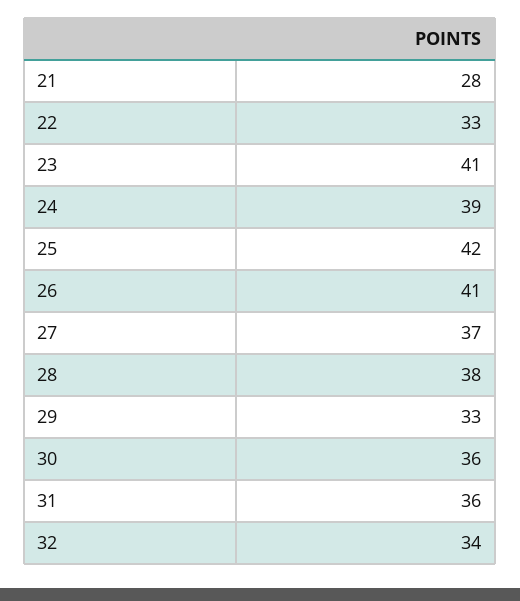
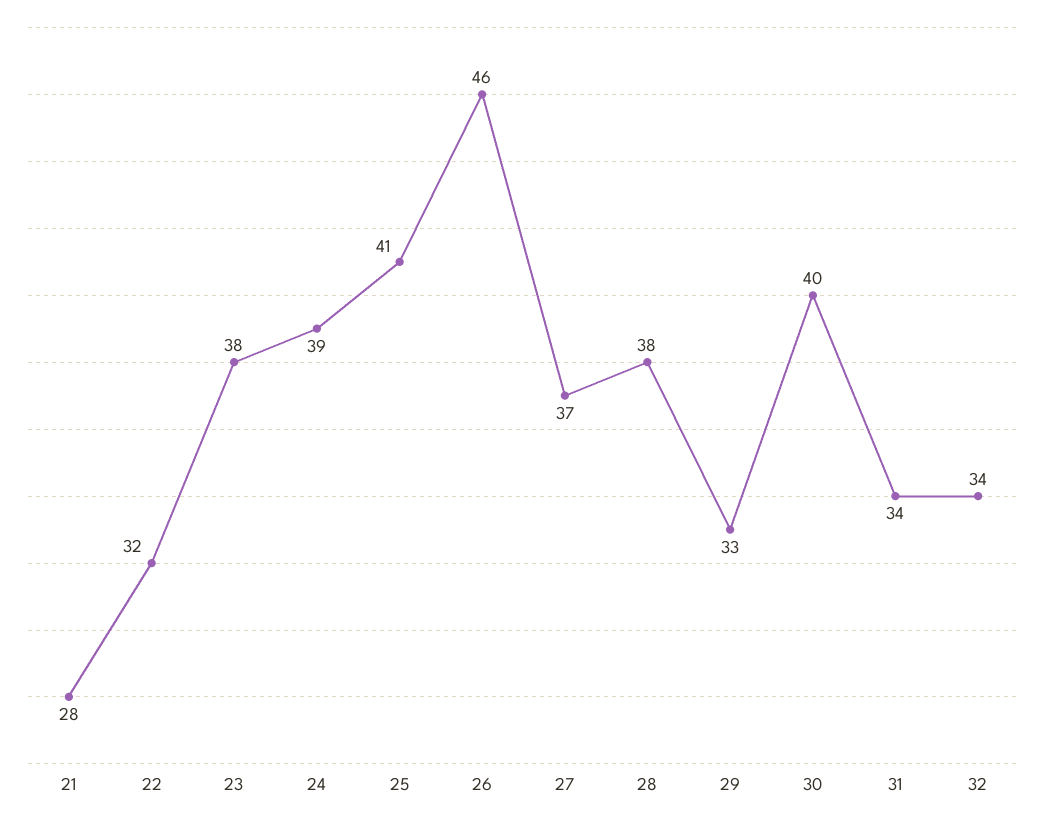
22: 33 -> 32
23: 41 -> 38
25: 42 -> 41
26: 41 -> 46
30: 36 -> 40
31: 36 -> 34

